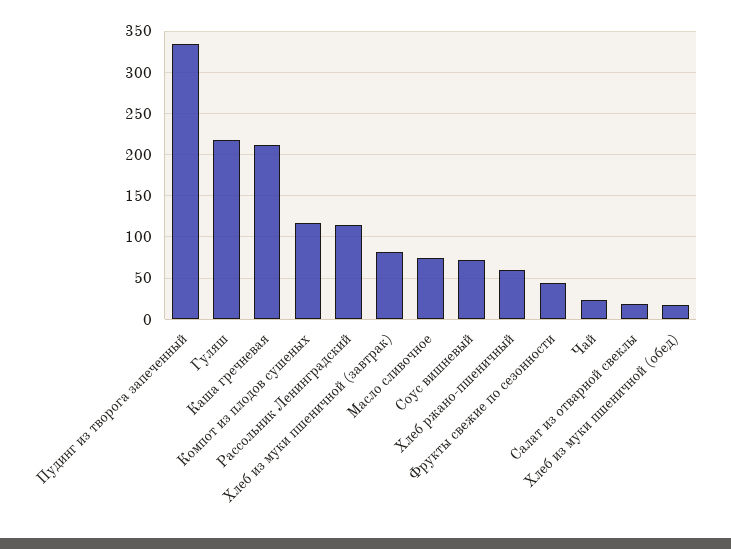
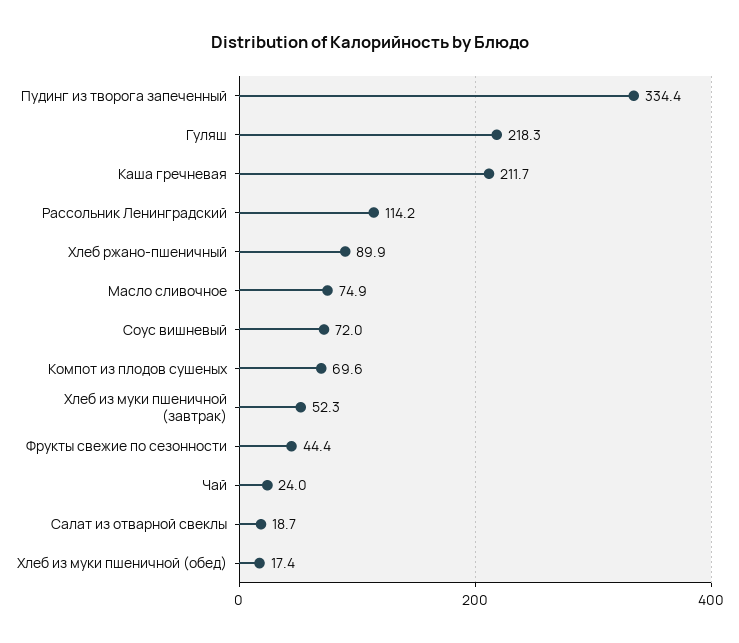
Компот из плодов сушеных: 120 -> 69.6
Хлеб из муки пшеничной (завтрак): 80 -> 52.3
Хлеб ржано-пшеничный: 60 -> 89.9

